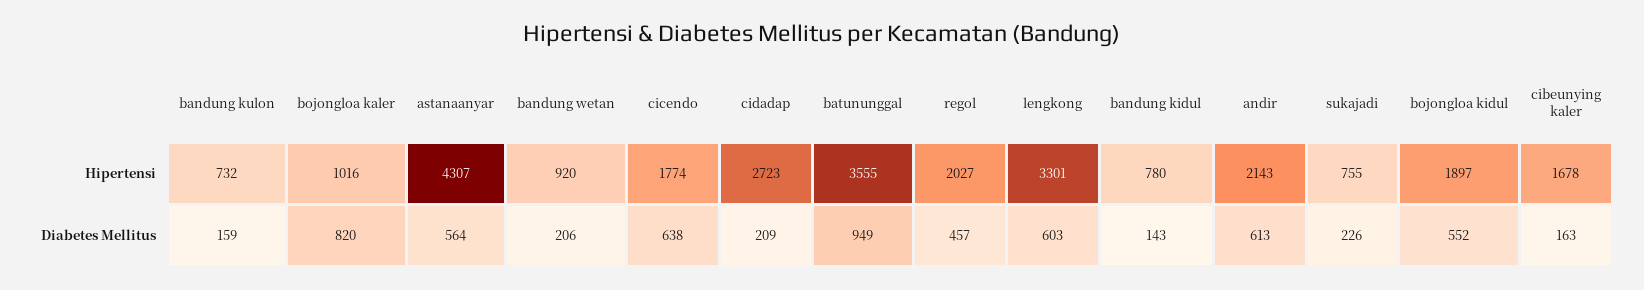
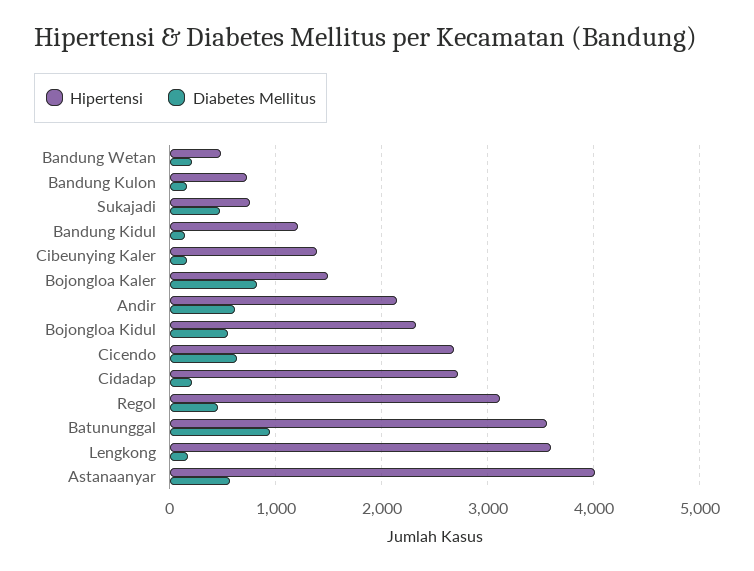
Hipertensi, bojongloa kaler: 1016 -> 1500
Hipertensi, astanaanyar: 4307 -> 4000
Hipertensi, bandung wetan: 920 -> 500
Hipertensi, cicendo: 1774 -> 2700
Hipertensi, regol: 2027 -> 3100
Hipertensi, lengkong: 3301 -> 3600
Hipertensi, bandung kidul: 780 -> 1200
Hipertensi, bojongloa kidul: 1897 -> 2300
Hipertensi, cibeunying kaler: 1678 -> 1400
Diabetes Mellitus, lengkong: 603 -> 200
Diabetes Mellitus, sukajadi: 226 -> 500

